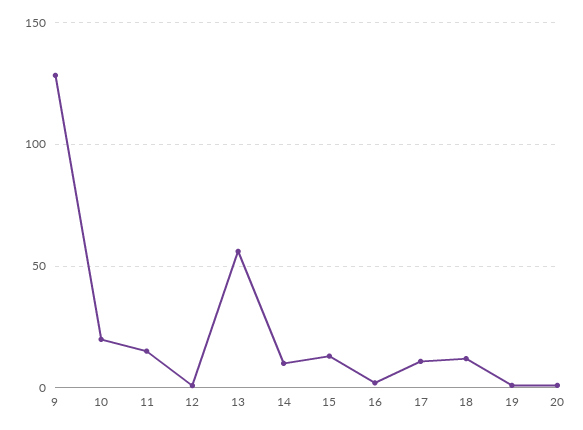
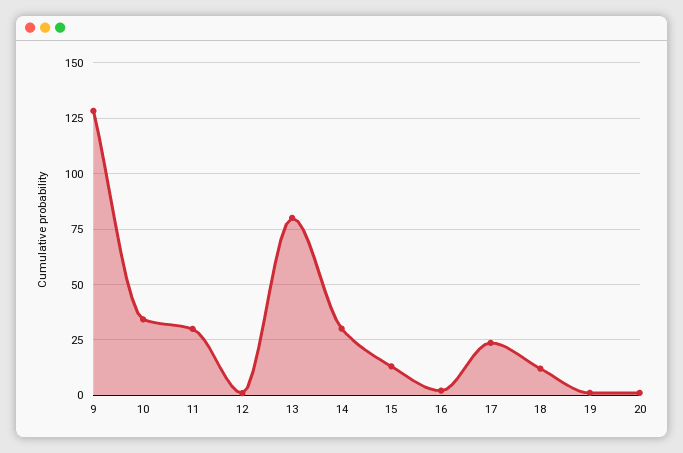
10: 20 -> 35
11: 15 -> 30
13: 55 -> 80
14: 10 -> 30
17: 10 -> 25

